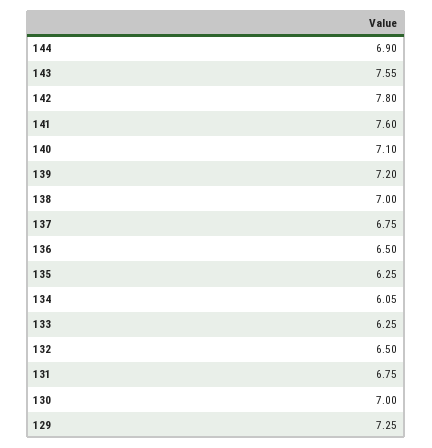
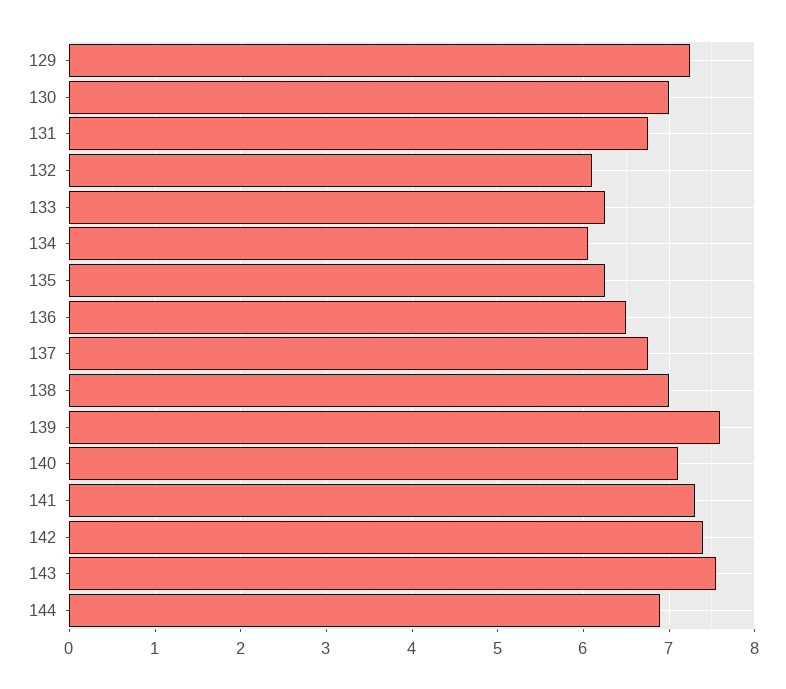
142: 7.8 -> 7.4
141: 7.6 -> 7.3
139: 7.2 -> 7.6
132: 6.5 -> 6.1

